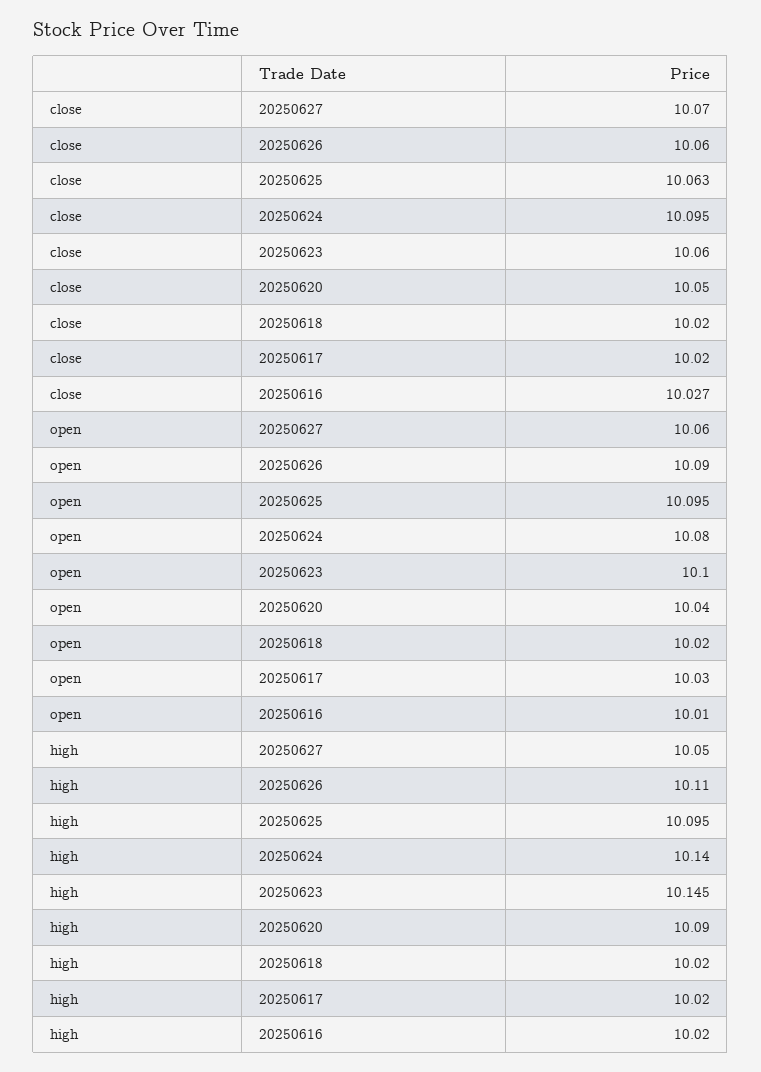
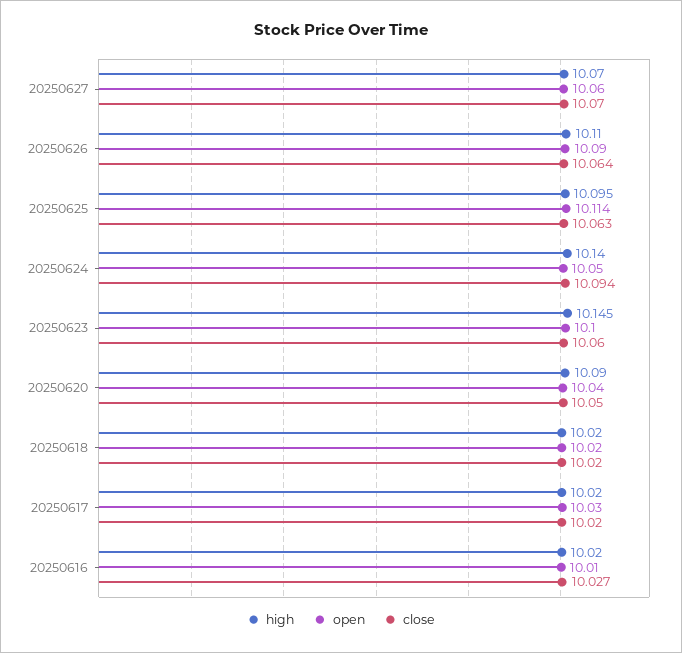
close, 20250626: 10.06 -> 10.064
close, 20250624: 10.095 -> 10.094
open, 20250625: 10.095 -> 10.114
open, 20250624: 10.08 -> 10.05
high, 20250627: 10.05 -> 10.07

